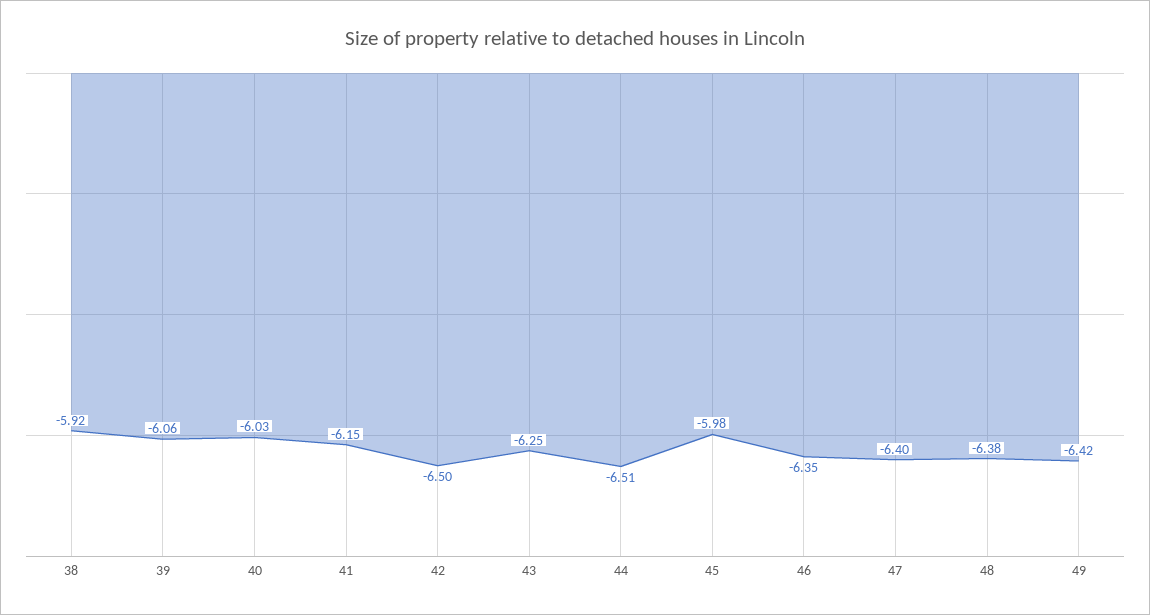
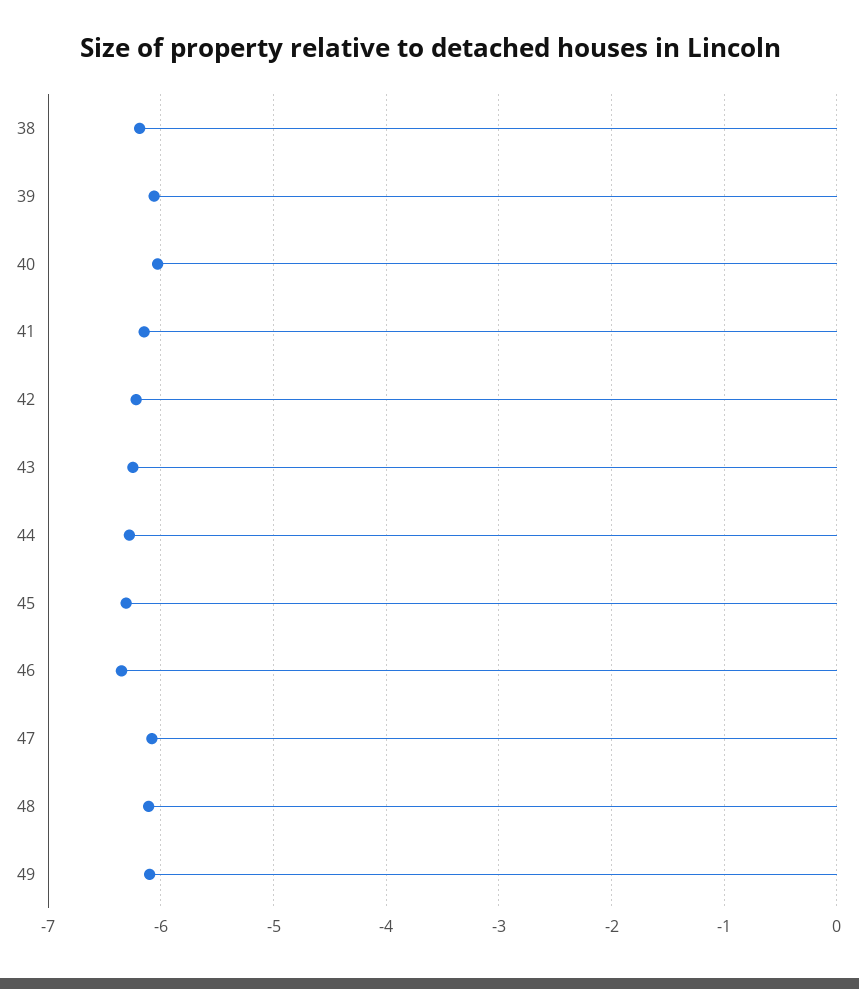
38: -5.92 -> -6.2
42: -6.5 -> -6.2
44: -6.51 -> -6.3
45: -5.98 -> -6.3
47: -6.4 -> -6.1
48: -6.38 -> -6.1
49: -6.42 -> -6.1

